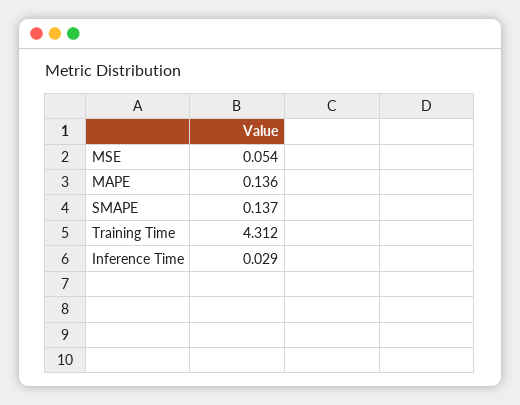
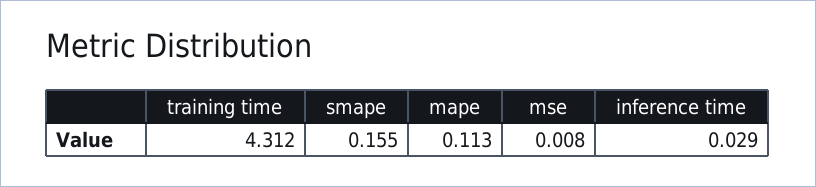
MSE: 0.054 -> 0.008
MAPE: 0.136 -> 0.113
SMAPE: 0.137 -> 0.155

